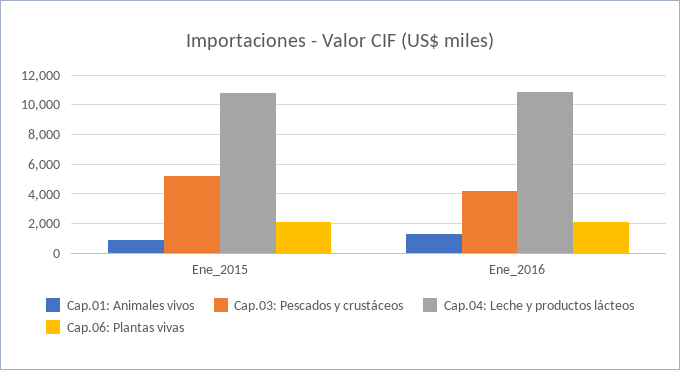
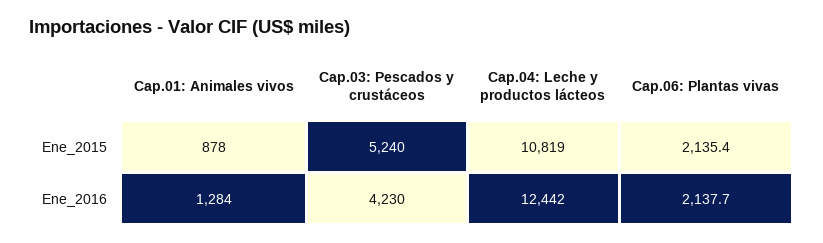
Cap.04: Leche y productos lácteos, Ene_2016: 11000 -> 12442

